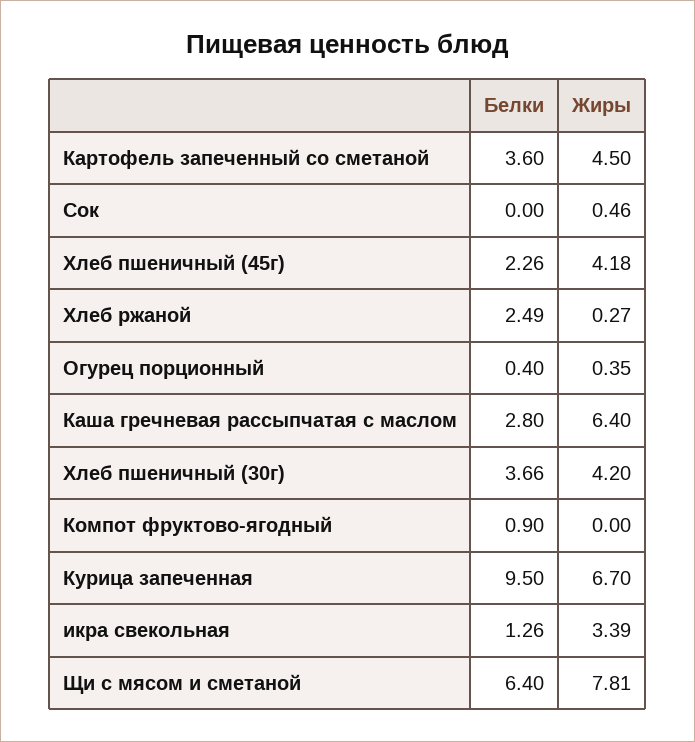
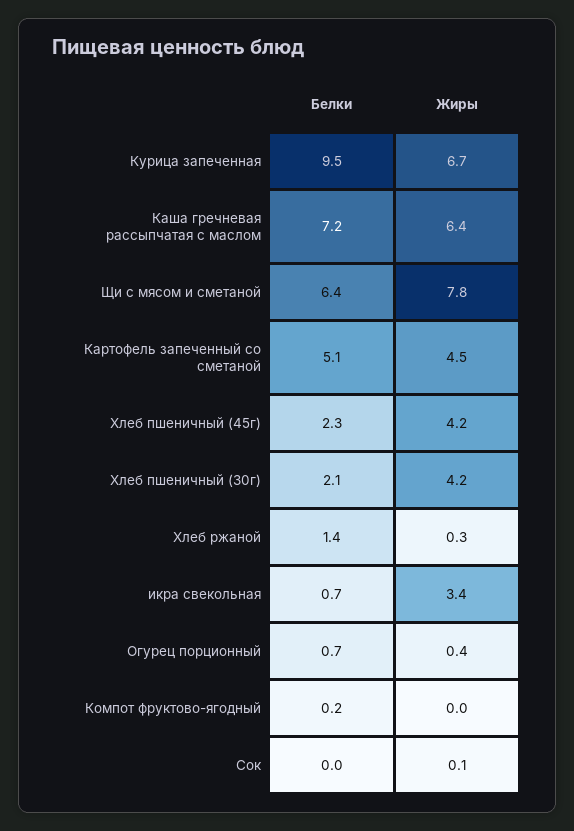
Белки, Картофель запеченный со сметаной: 3.6 -> 5.1
Жиры, Сок: 0.46 -> 0.1
Белки, Хлеб ржаной: 2.49 -> 1.4
Белки, Огурец порционный: 0.4 -> 0.7
Белки, Каша гречневая рассыпчатая с маслом: 2.8 -> 7.2
Белки, Хлеб пшеничный (30г): 3.66 -> 2.1
Белки, Компот фруктово-ягодный: 0.9 -> 0.2
Белки, икра свекольная: 1.26 -> 0.7

